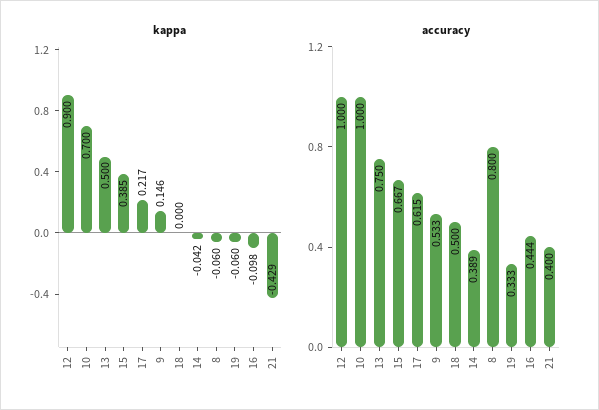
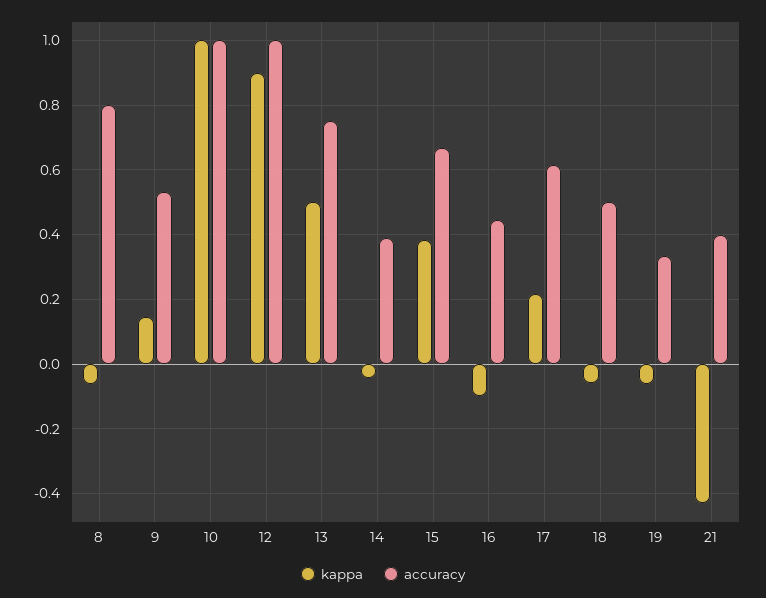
kappa, 10: 0.7 -> 1
kappa, 18: 0 -> -0.06

